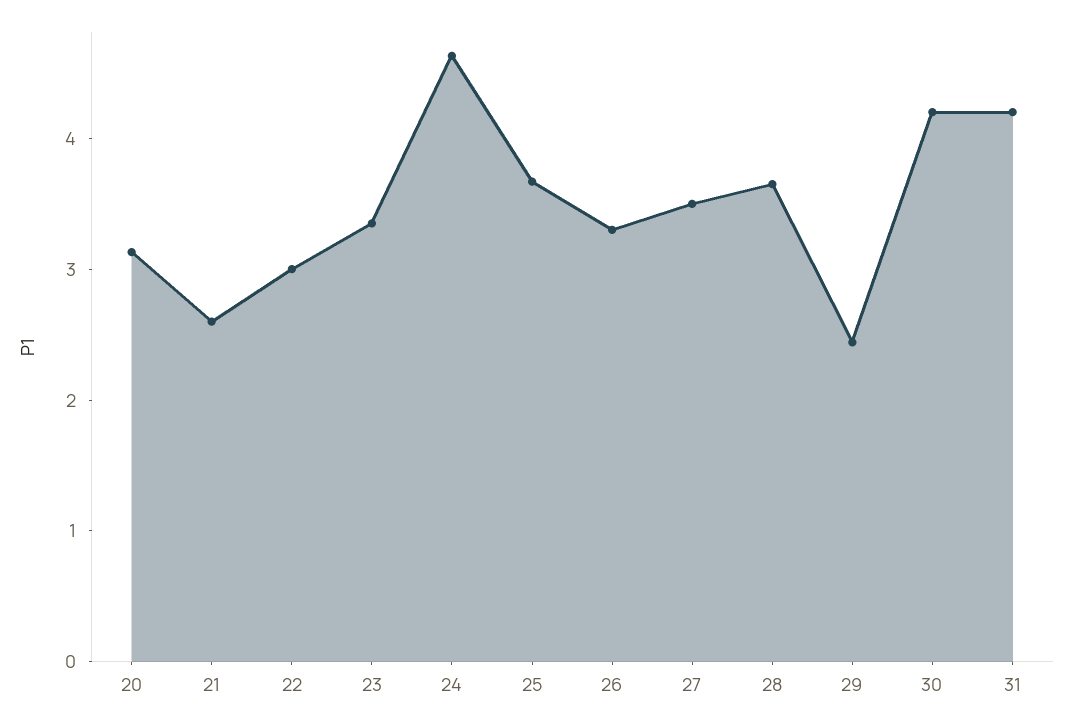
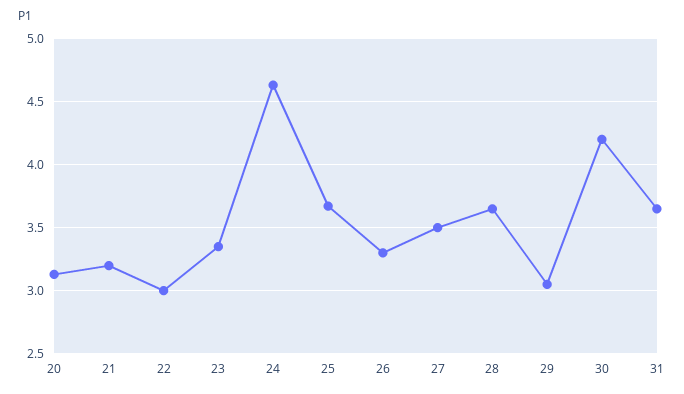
21: 2.6 -> 3.2
29: 2.4 -> 3.05
31: 4.2 -> 3.65

